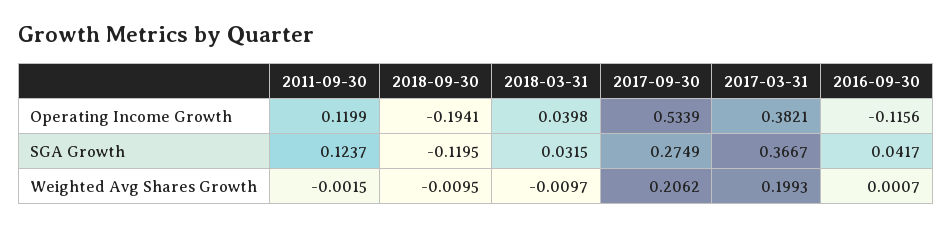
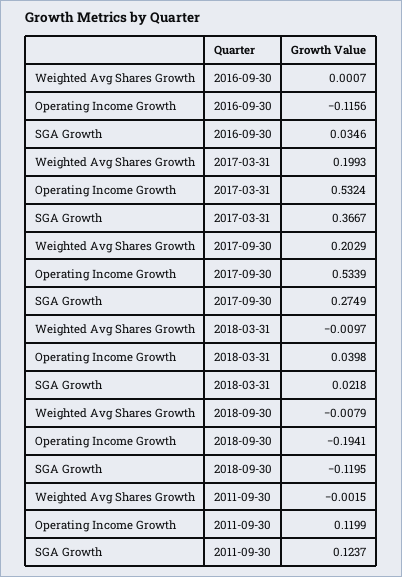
2017-03-31, Operating Income Growth: 0.3821 -> 0.5324
2018-03-31, SGA Growth: 0.0315 -> 0.0218
2016-09-30, SGA Growth: 0.0417 -> 0.0346
2018-09-30, Weighted Avg Shares Growth: -0.0095 -> -0.0079
2017-09-30, Weighted Avg Shares Growth: 0.2062 -> 0.2029

